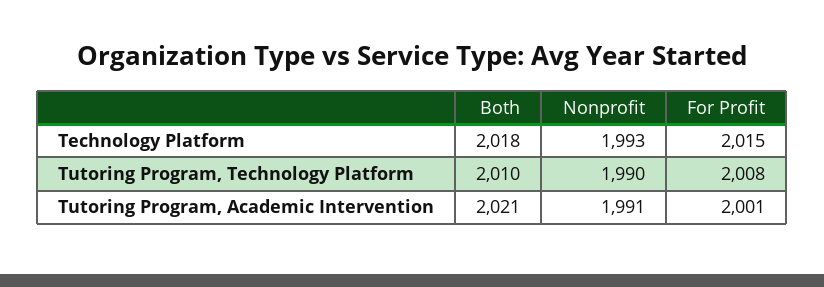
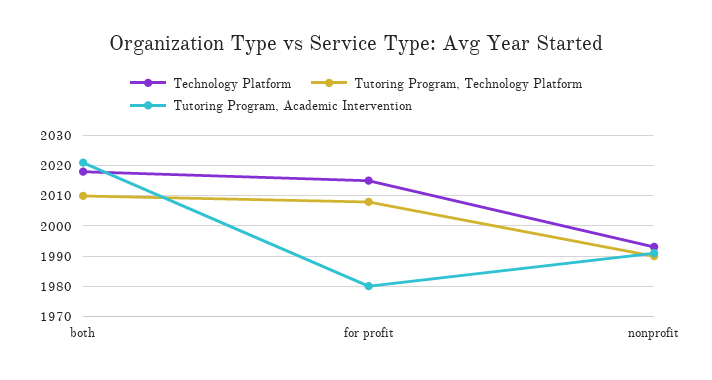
Tutoring Program, Academic Intervention, For Profit: 2001 -> 1980

